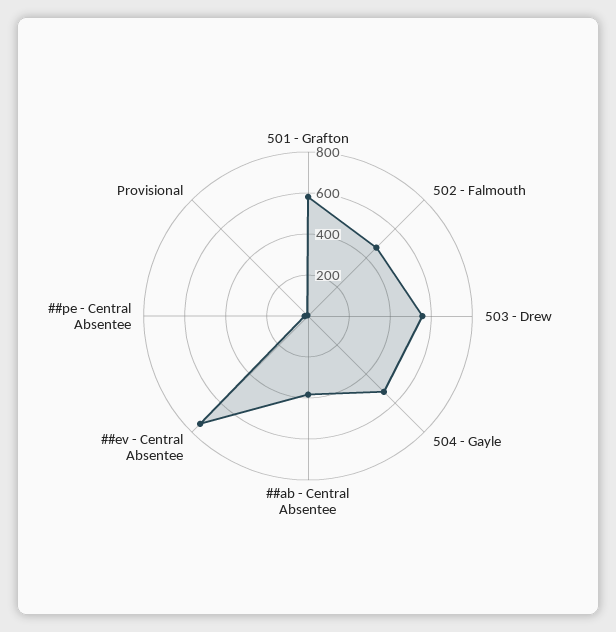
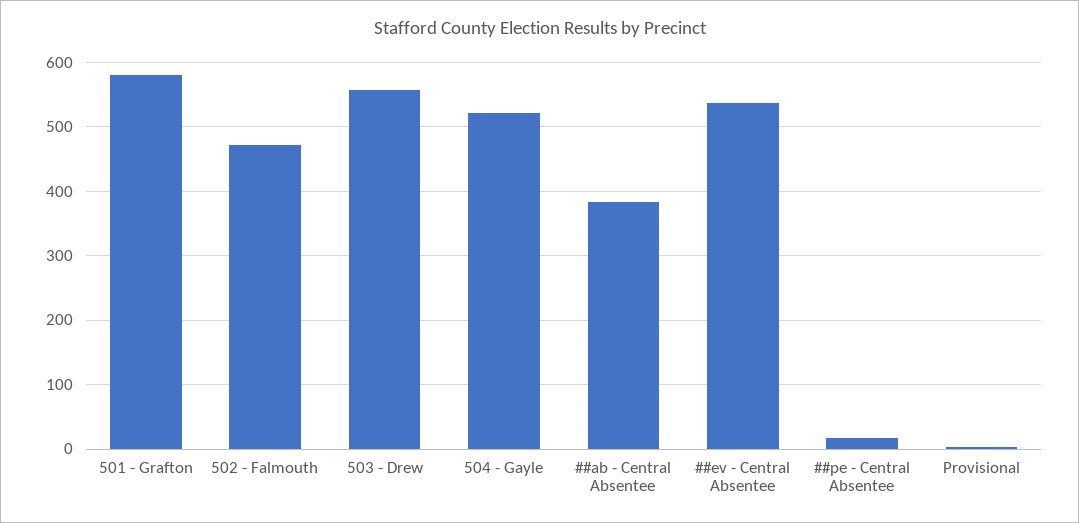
##ev - Central Absentee: 750 -> 540

